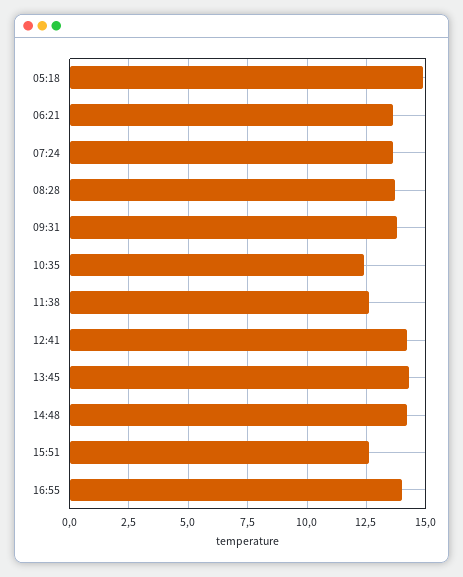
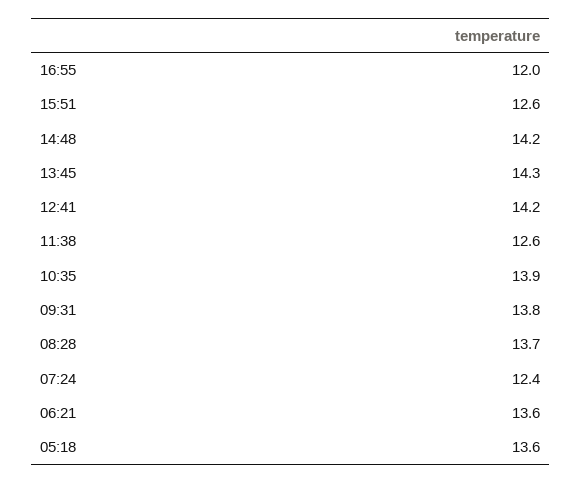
05:18: 15 -> 13.6
07:24: 13.5 -> 12.4
10:35: 12.5 -> 13.9
16:55: 14 -> 12

